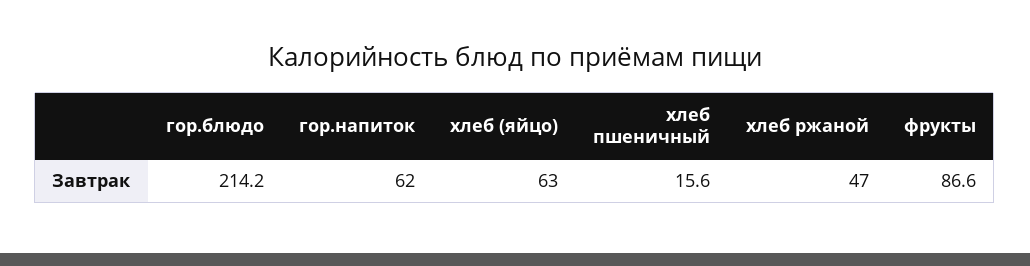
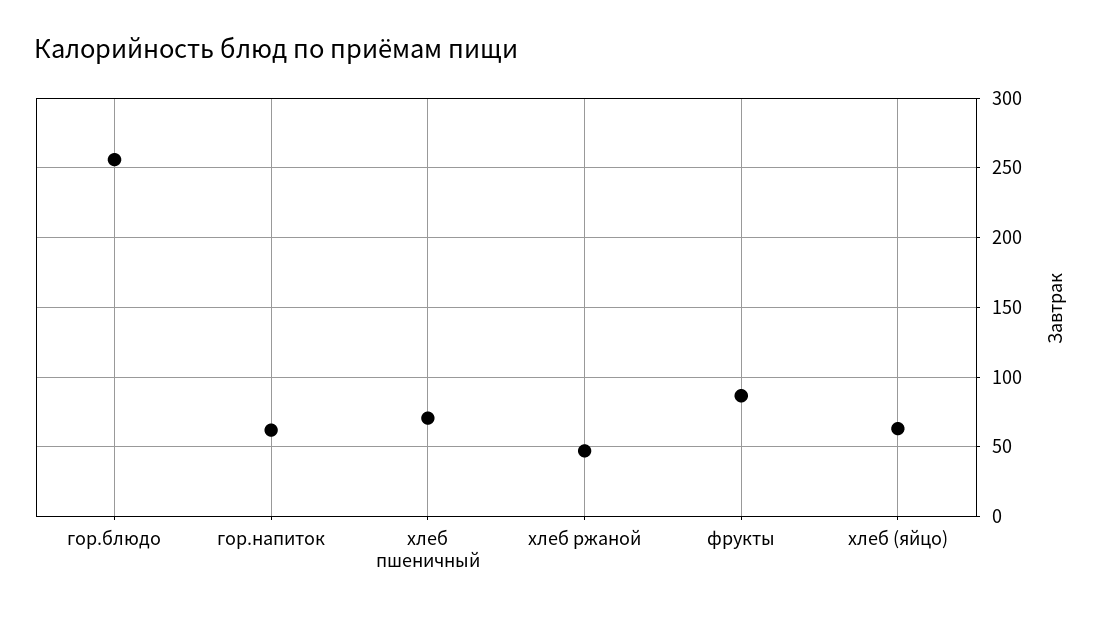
гор.блюдо: 214.2 -> 255
хлеб пшеничный: 15.6 -> 70

